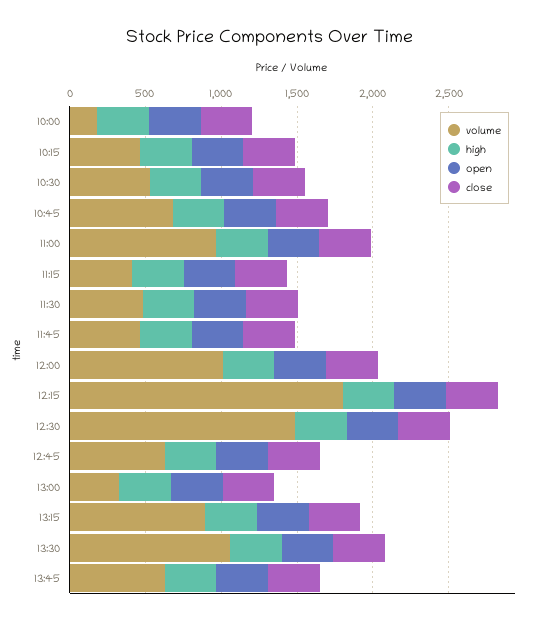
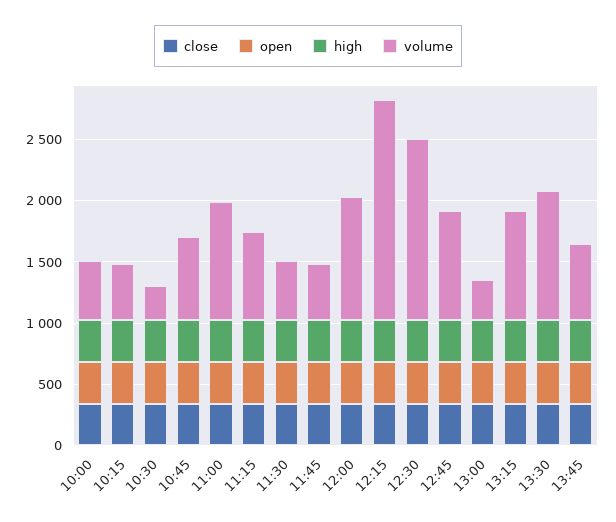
volume, 10:00: 200 -> 500
volume, 10:30: 500 -> 300
volume, 11:15: 400 -> 700
volume, 12:45: 600 -> 900

